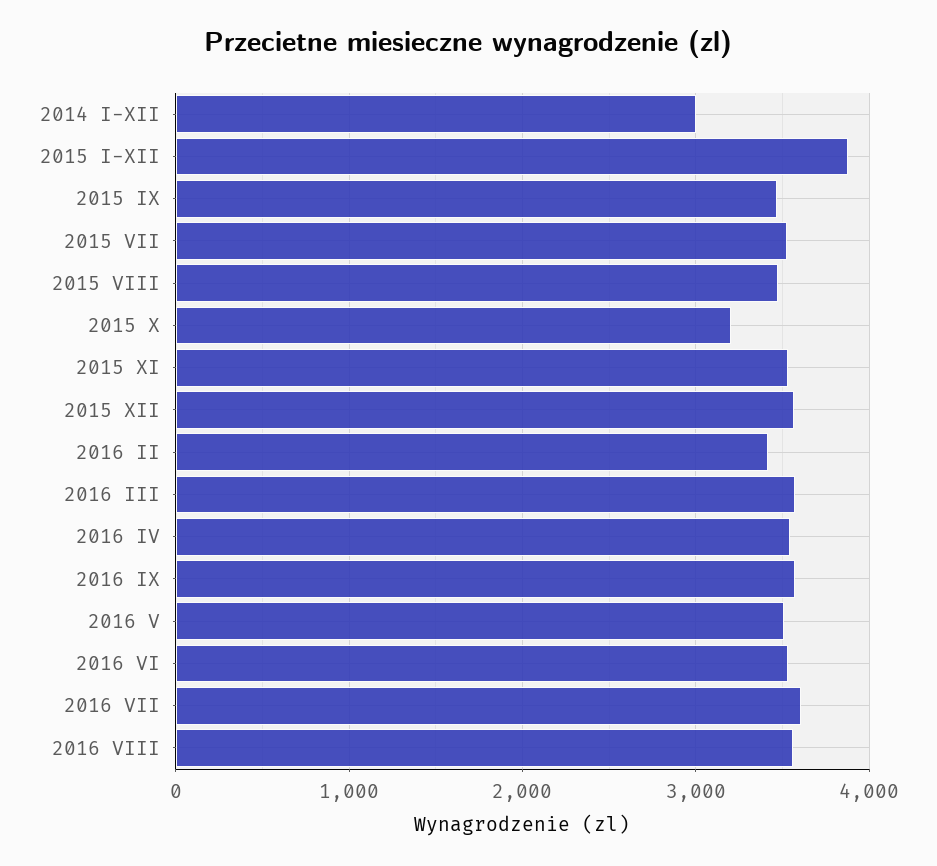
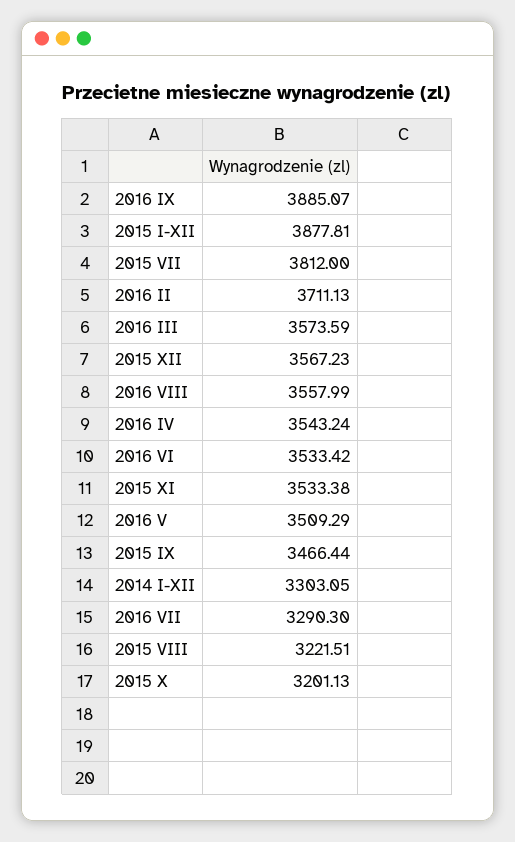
2014 I-XII: 3000 -> 3303.05
2015 VII: 3500 -> 3812
2015 VIII: 3500 -> 3221.51
2016 II: 3400 -> 3711.13
2016 IX: 3600 -> 3885.07
2016 VII: 3600 -> 3290.3

